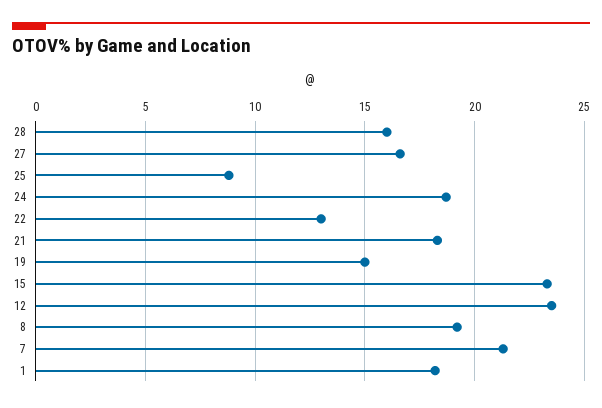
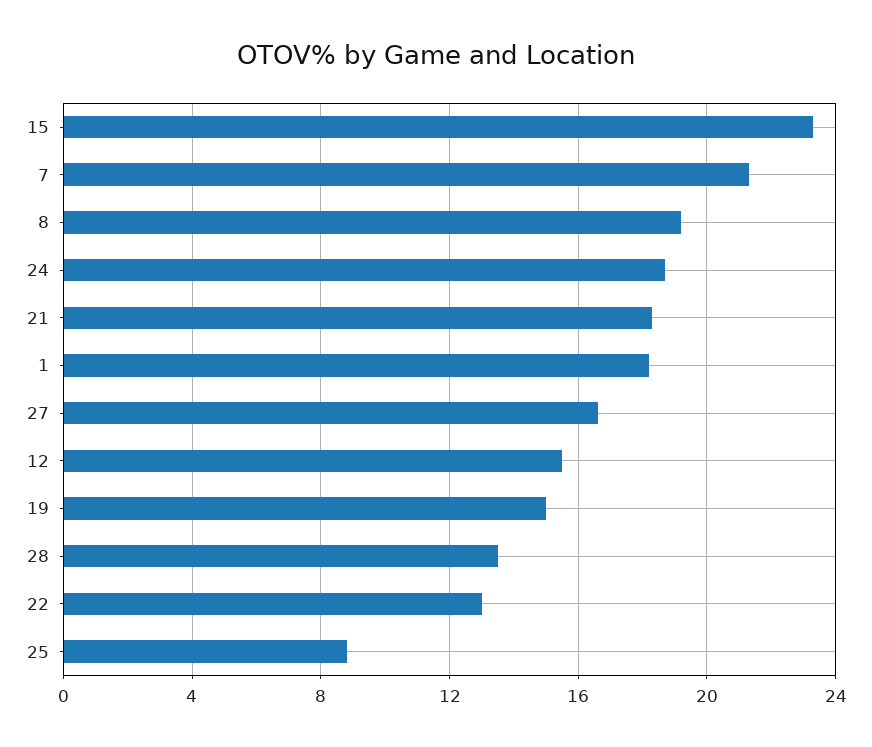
28: 16 -> 13.5
12: 23.5 -> 15.5

